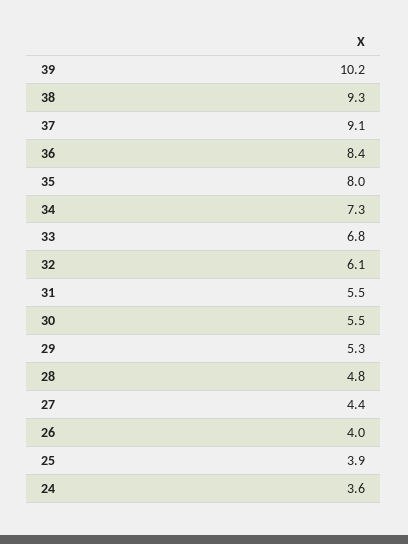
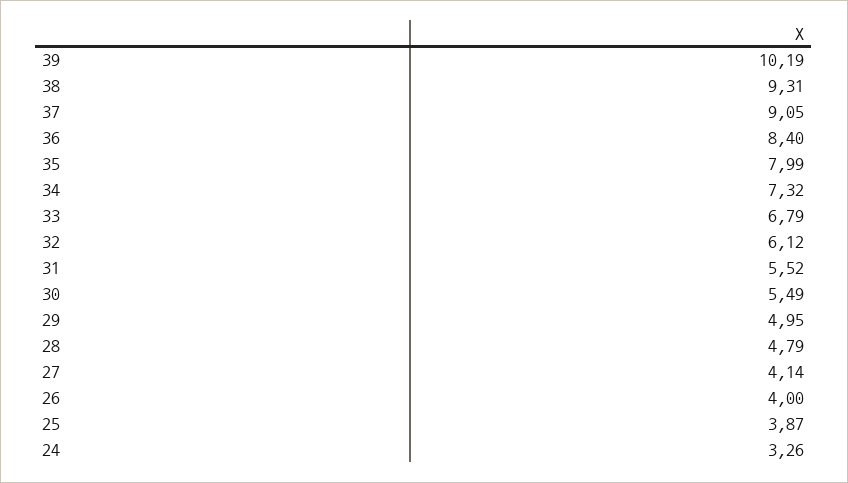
29: 5.3 -> 4.95
27: 4.4 -> 4.14
24: 3.6 -> 3.26

